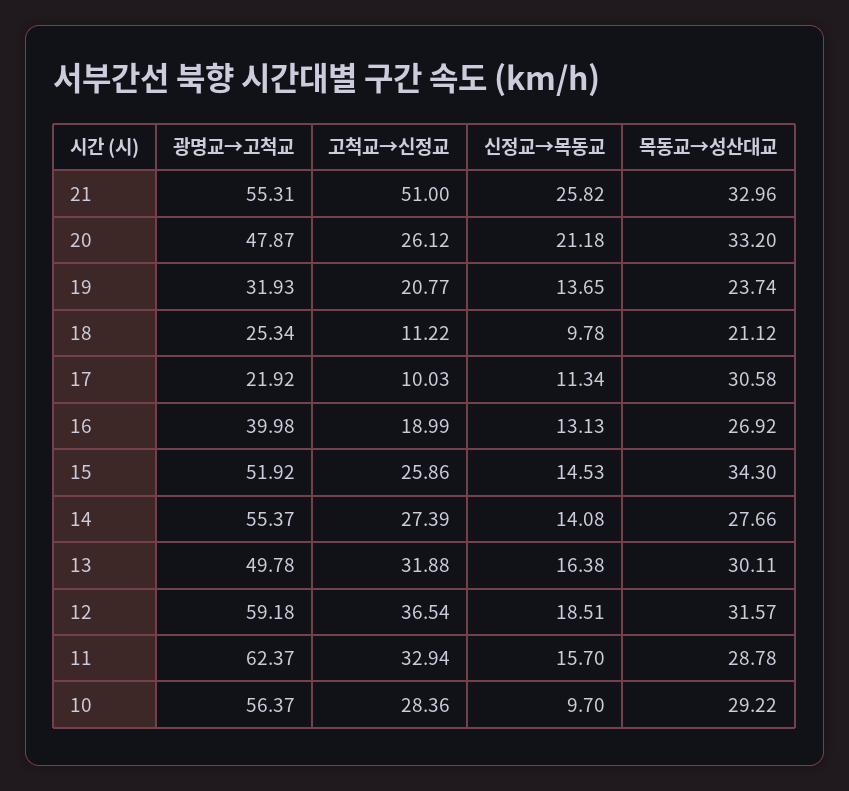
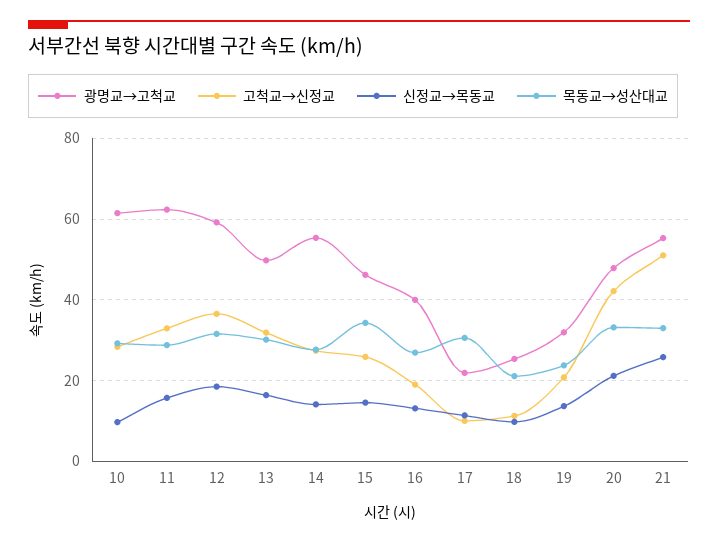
고척교→신정교, 20: 26.12 -> 42
광명교→고척교, 15: 51.92 -> 46
광명교→고척교, 10: 56.37 -> 62

